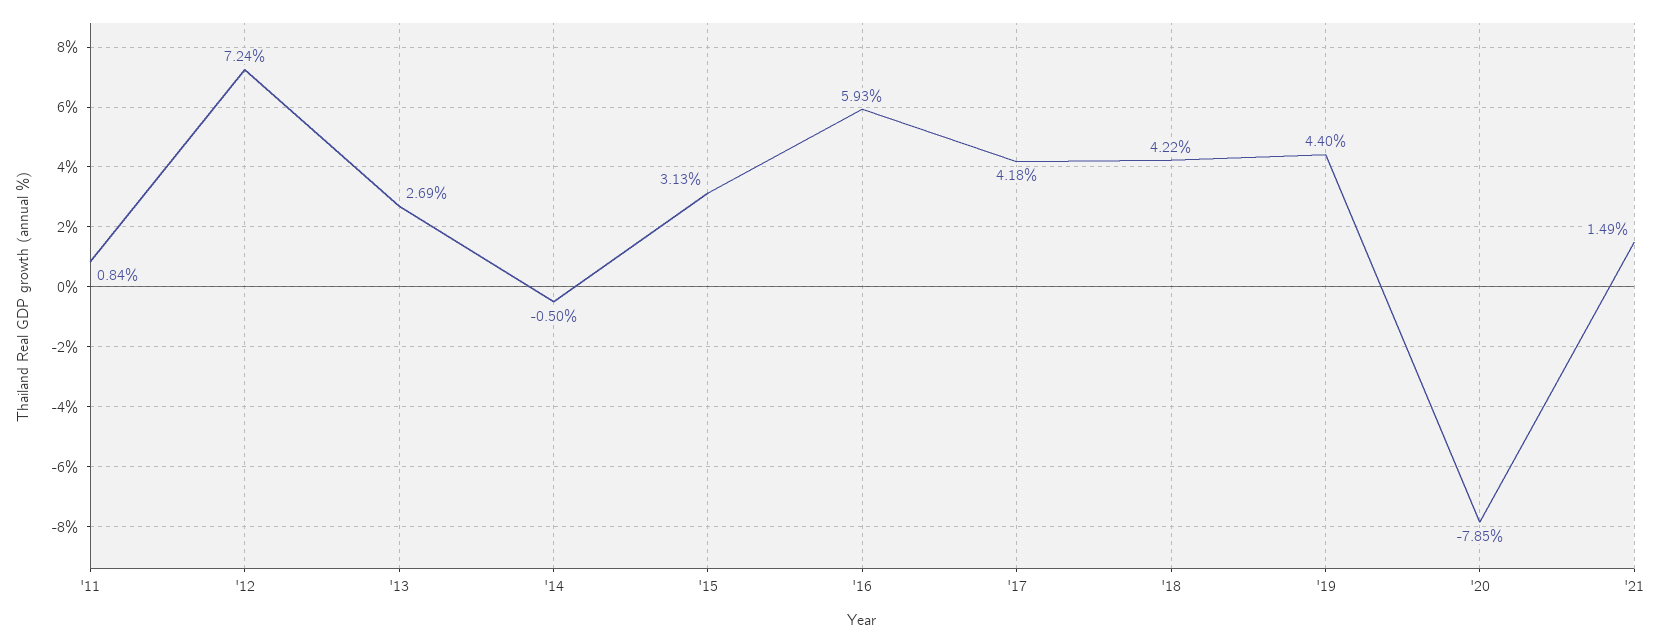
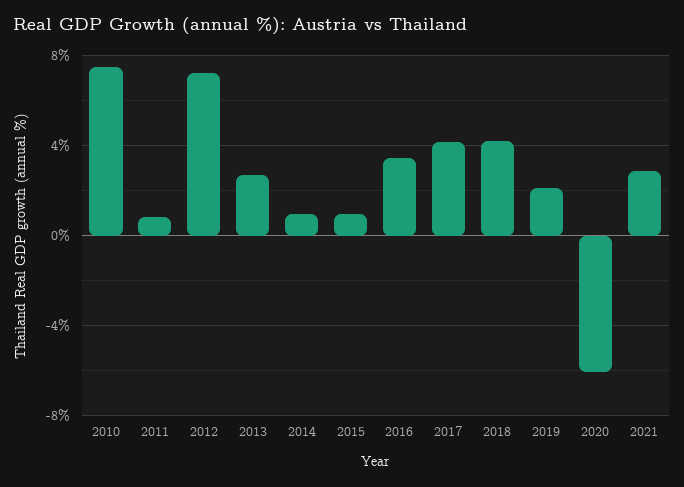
'14: -0.5 -> 1
'15: 3.13 -> 1
'16: 5.93 -> 3.5
'19: 4.4 -> 2
'20: -7.85 -> -6
'21: 1.49 -> 3
2010: none -> 7.5

